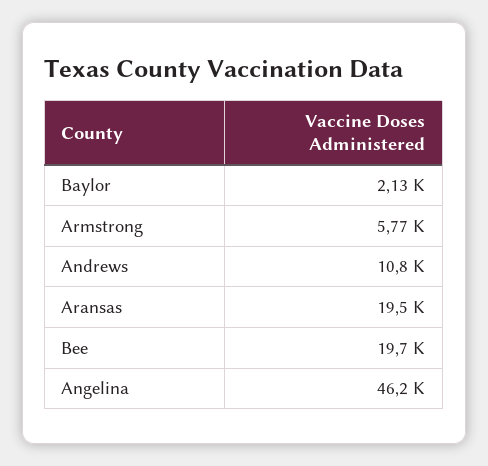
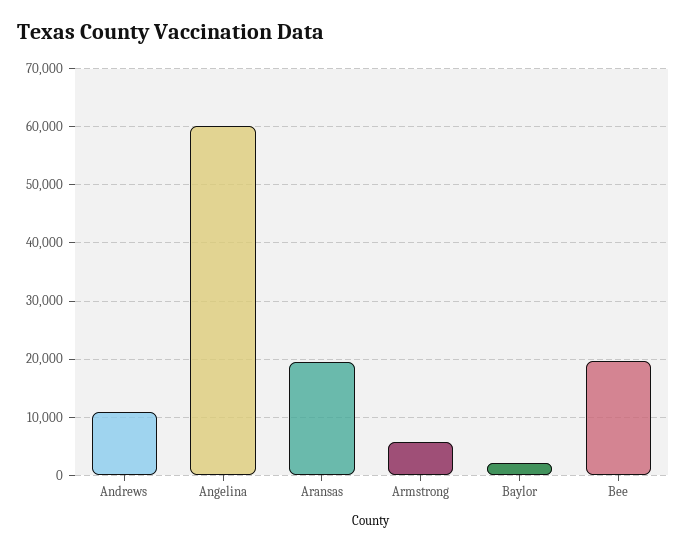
Angelina: 46200 -> 60000

